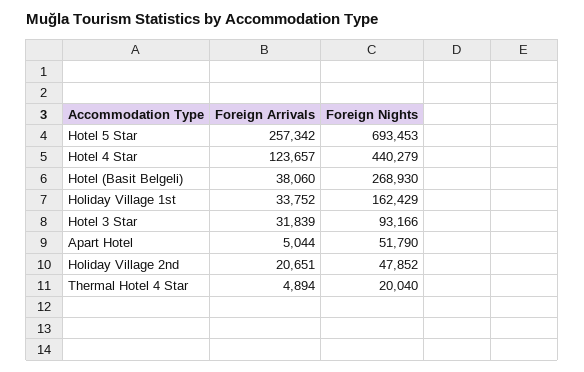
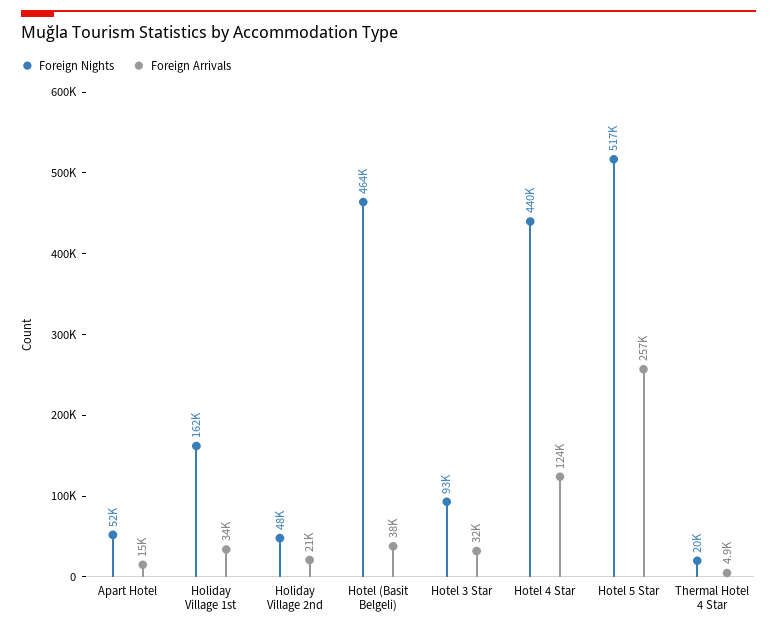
Foreign Nights, Hotel 5 Star: 693453 -> 517000
Foreign Nights, Hotel (Basit Belgeli): 268930 -> 464000
Foreign Arrivals, Apart Hotel: 5044 -> 15000

